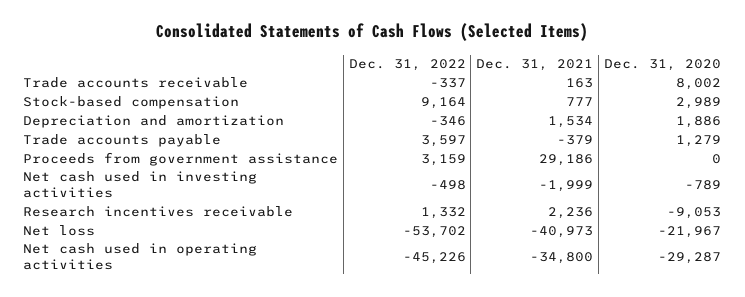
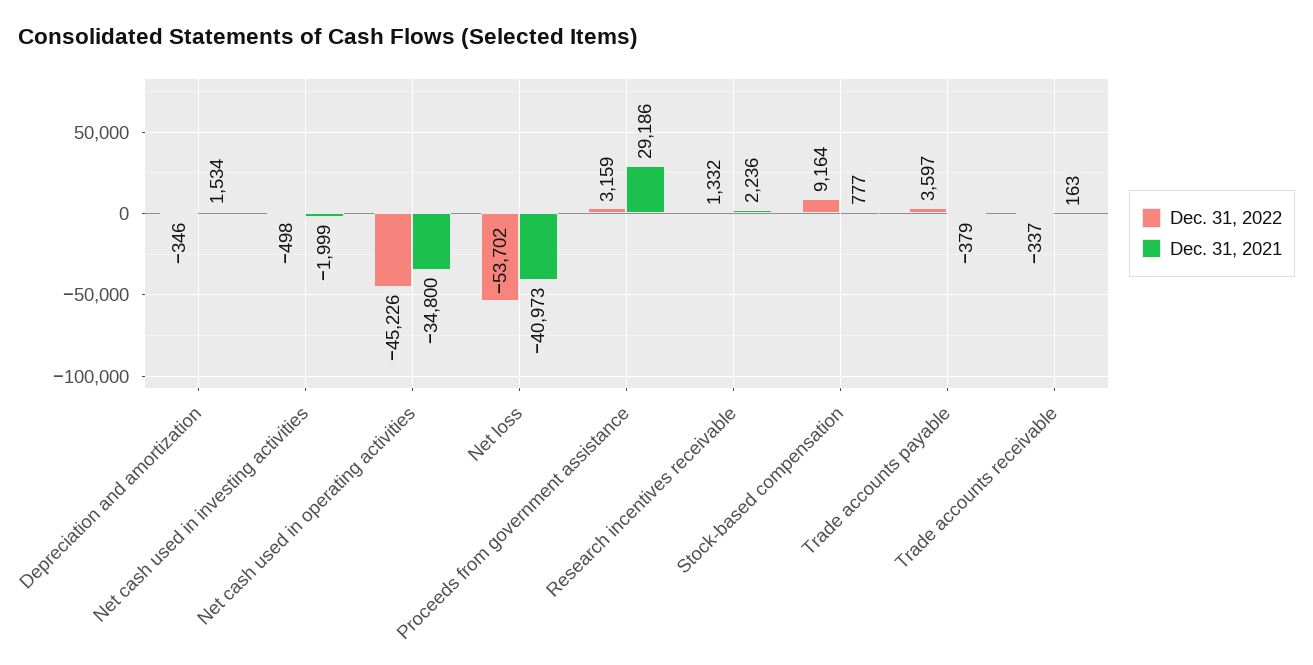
Dec. 31, 2020, Trade accounts receivable: 8002 -> none
Dec. 31, 2020, Stock-based compensation: 2989 -> none
Dec. 31, 2020, Depreciation and amortization: 1886 -> none
Dec. 31, 2020, Trade accounts payable: 1279 -> none
Dec. 31, 2020, Proceeds from government assistance: 0 -> none
Dec. 31, 2020, Net cash used in investing activities: -789 -> none
Dec. 31, 2020, Research incentives receivable: -9053 -> none
Dec. 31, 2020, Net loss: -21967 -> none
Dec. 31, 2020, Net cash used in operating activities: -29287 -> none

